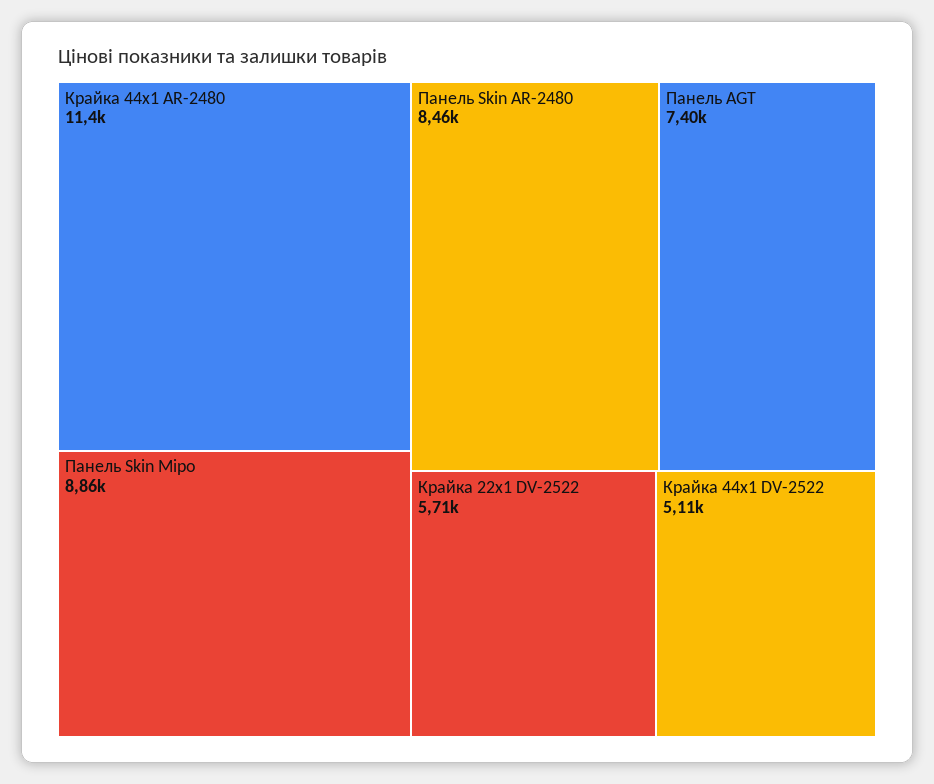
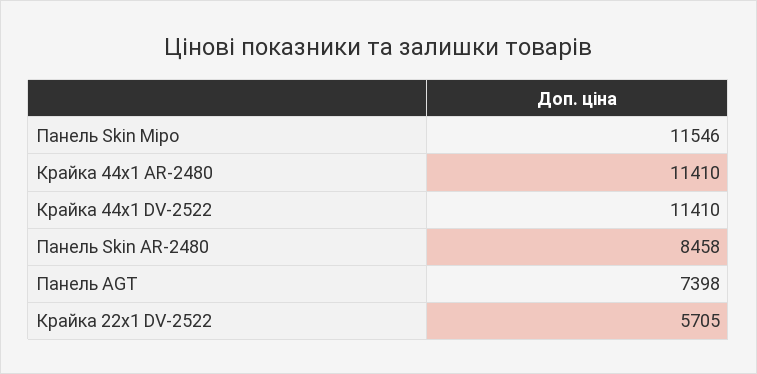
Панель Skin Міро: 8860 -> 11546
Крайка 44x1 DV-2522: 5110 -> 11410

